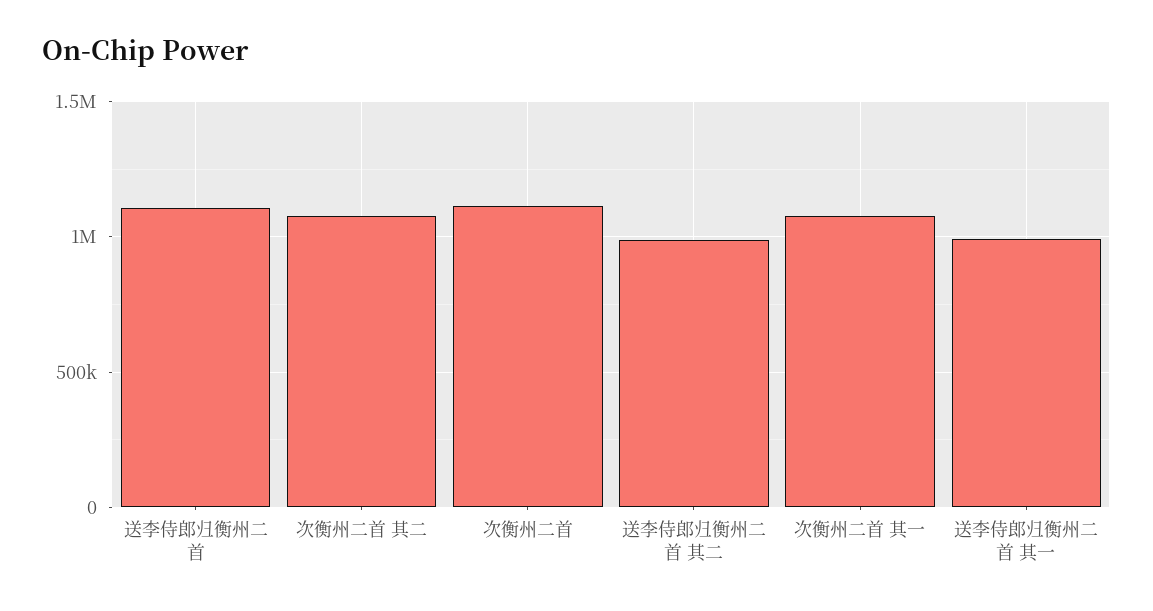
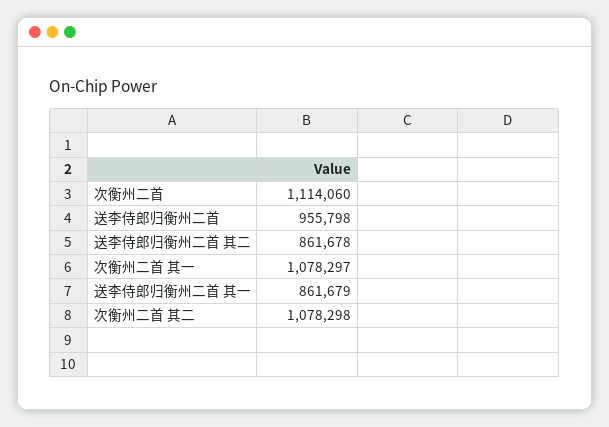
送李侍郎归衡州二首: 1100000 -> 955798
送李侍郎归衡州二首 其二: 1000000 -> 861678
送李侍郎归衡州二首 其一: 1000000 -> 861679

